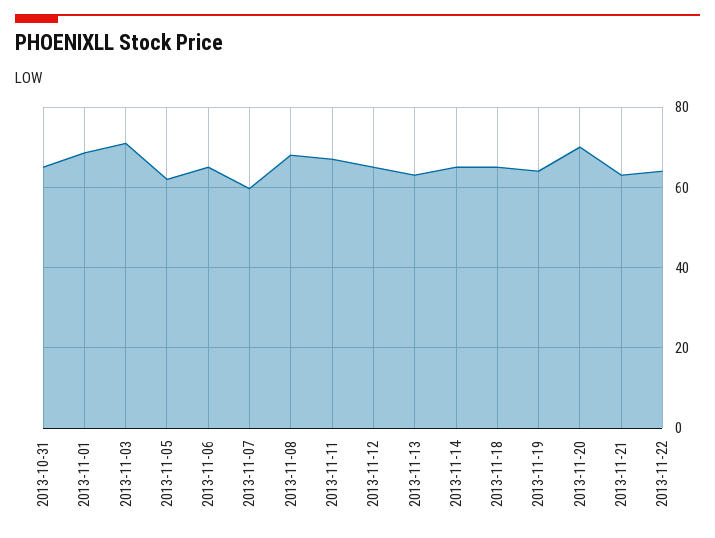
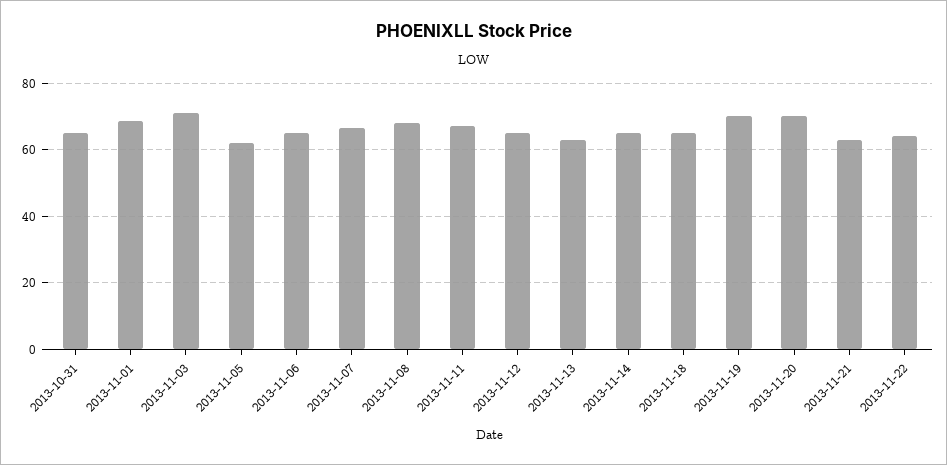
2013-11-07: 60 -> 66
2013-11-19: 64 -> 70

